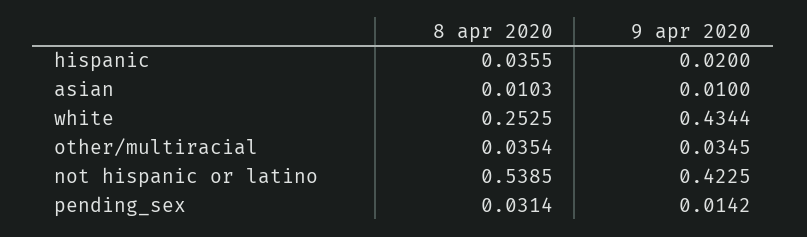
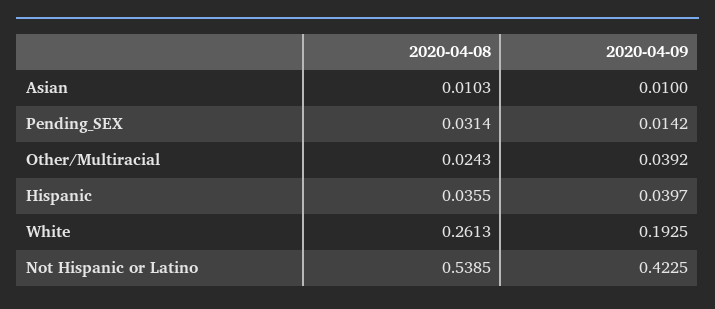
9 apr 2020, hispanic: 0.02 -> 0.0397
8 apr 2020, white: 0.2525 -> 0.2613
9 apr 2020, white: 0.4344 -> 0.1925
8 apr 2020, other/multiracial: 0.0354 -> 0.0243
9 apr 2020, other/multiracial: 0.0345 -> 0.0392

